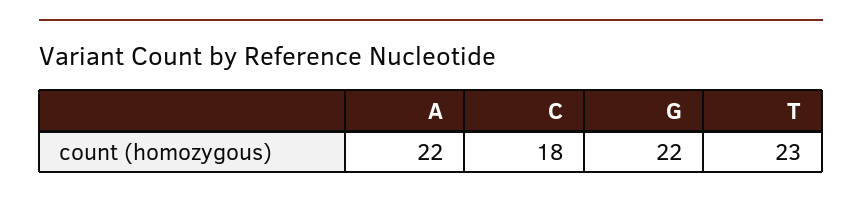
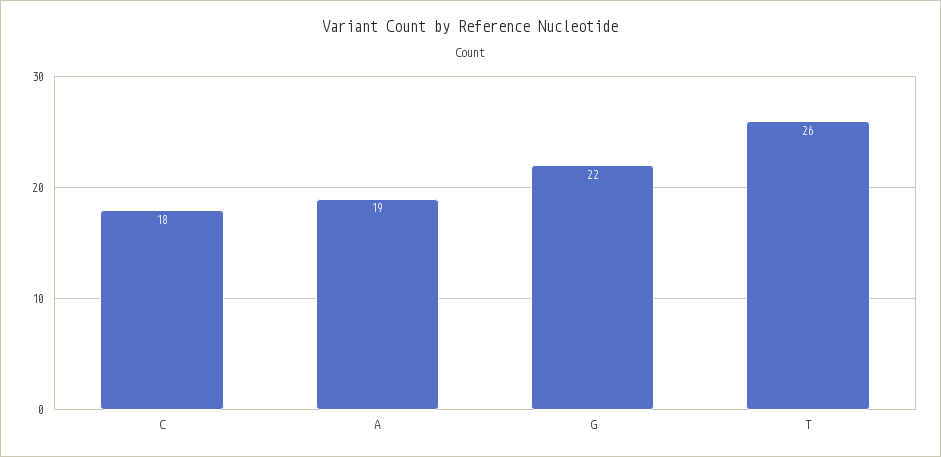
A: 22 -> 19
T: 23 -> 26

